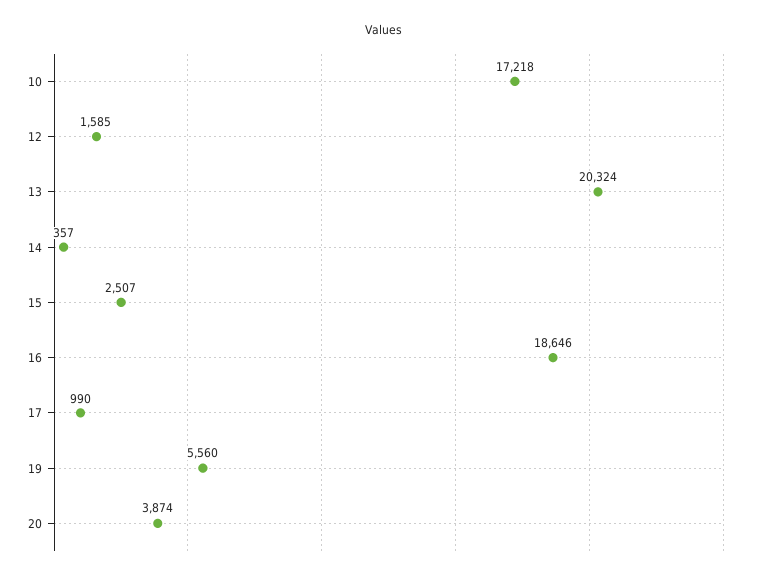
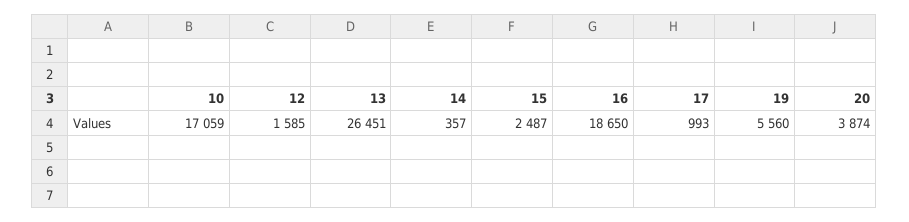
10: 17218 -> 17059
13: 20324 -> 26451
15: 2507 -> 2487
16: 18646 -> 18650
17: 990 -> 993

